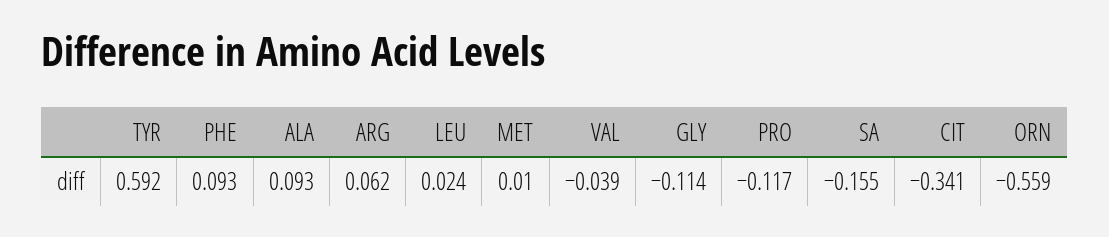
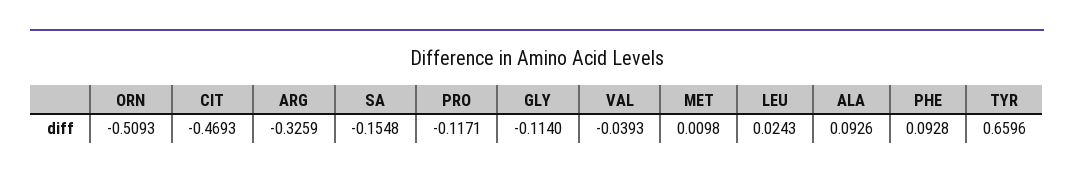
TYR: 0.592 -> 0.6596
ARG: 0.062 -> -0.3259
CIT: -0.341 -> -0.4693
ORN: -0.559 -> -0.5093

